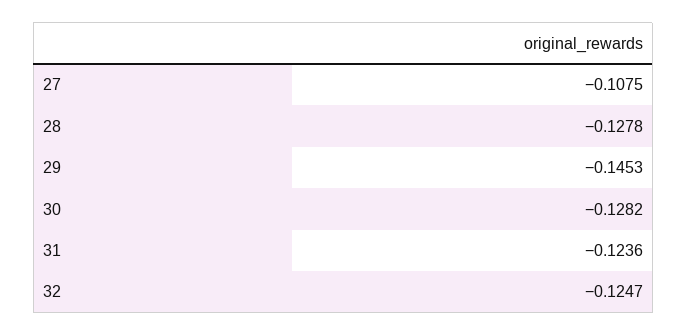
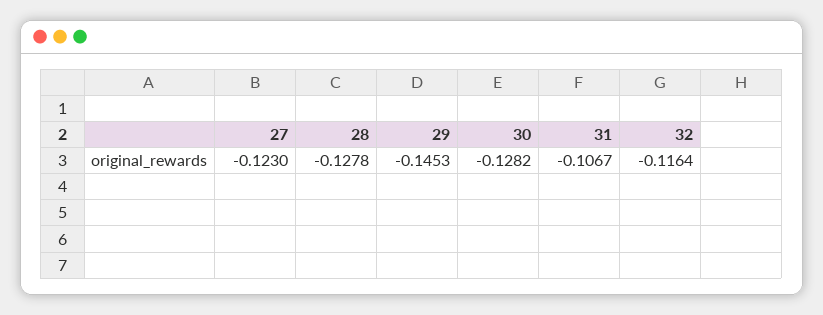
27: -0.1075 -> -0.123
31: -0.1236 -> -0.1067
32: -0.1247 -> -0.1164

